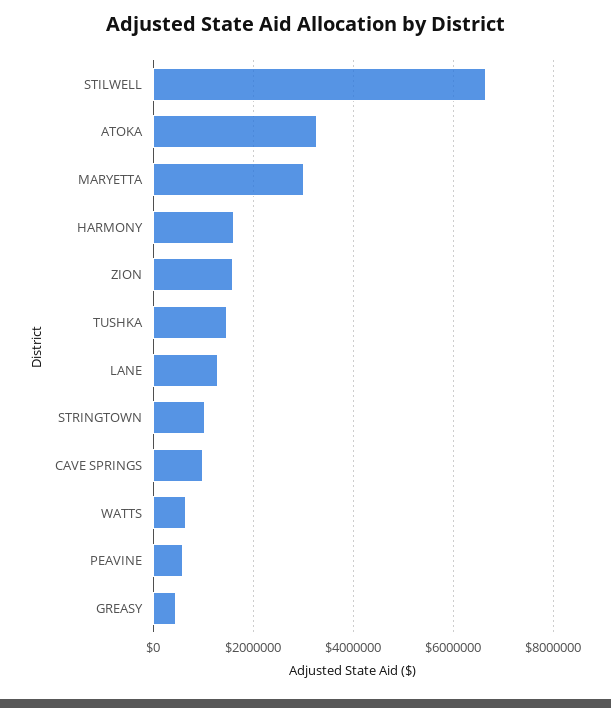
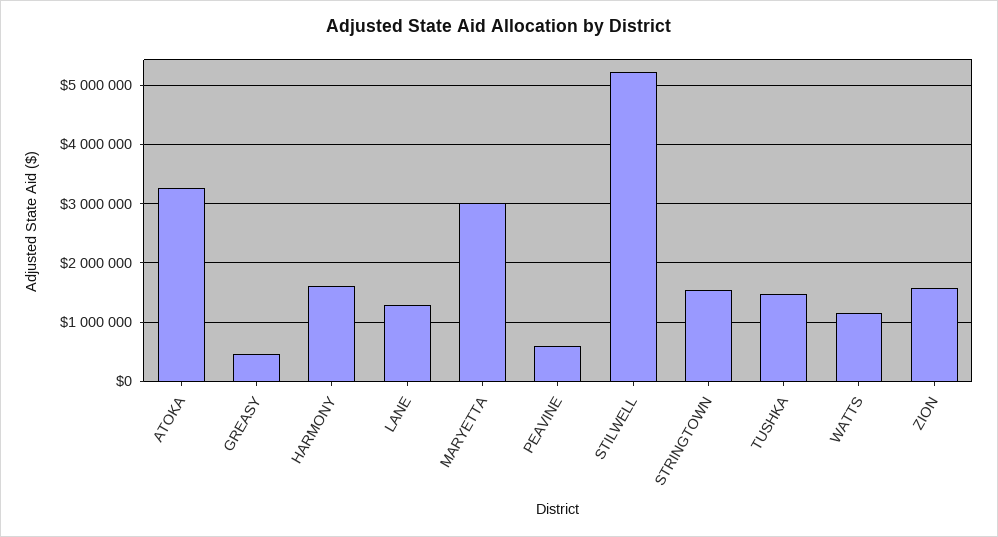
STILWELL: 6600000 -> 5200000
STRINGTOWN: 1000000 -> 1600000
CAVE SPRINGS: 1000000 -> none
WATTS: 600000 -> 1200000

